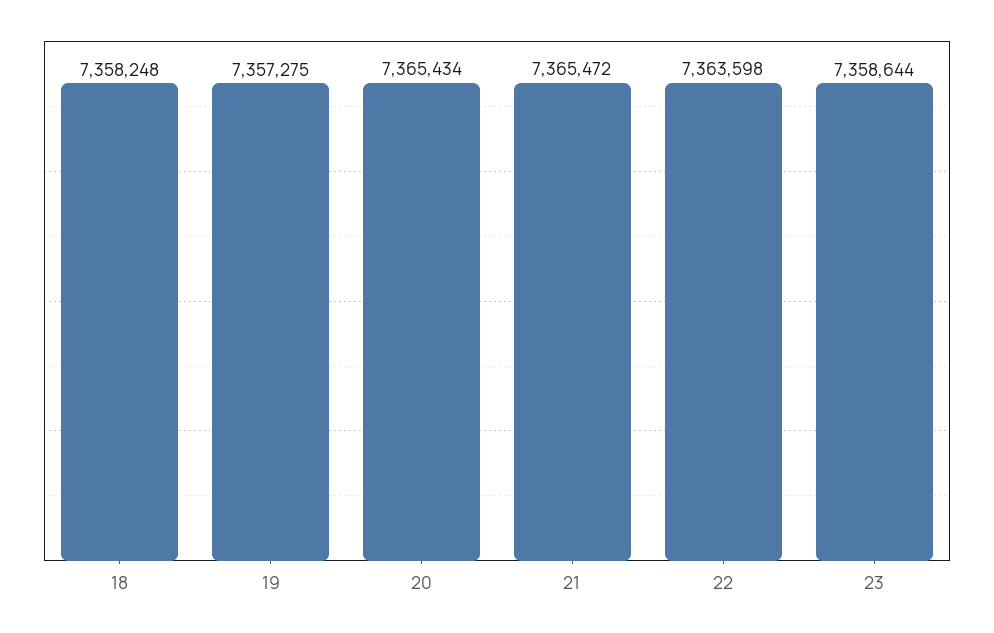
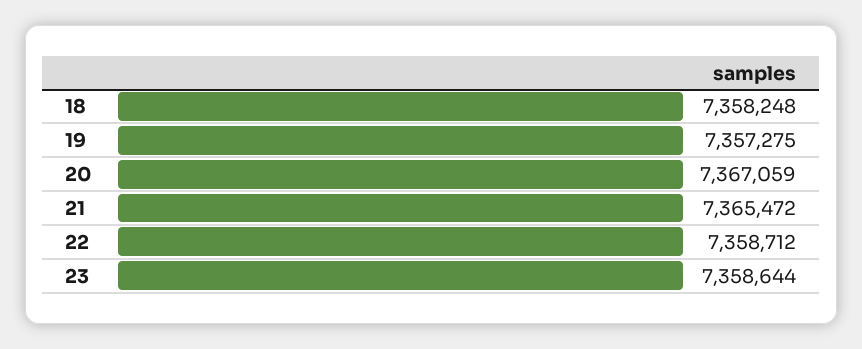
20: 7365434 -> 7367059
22: 7363598 -> 7358712

